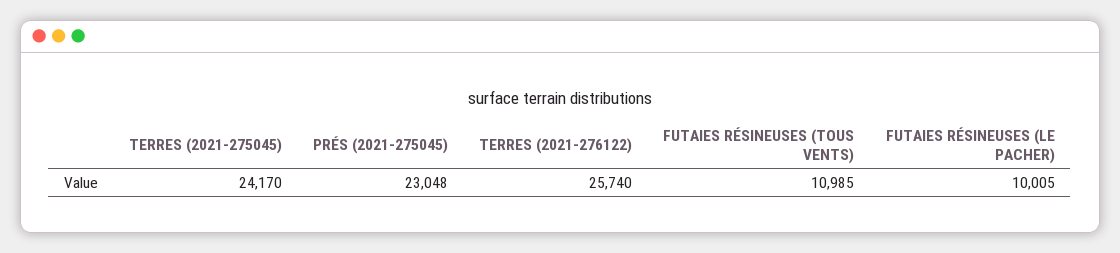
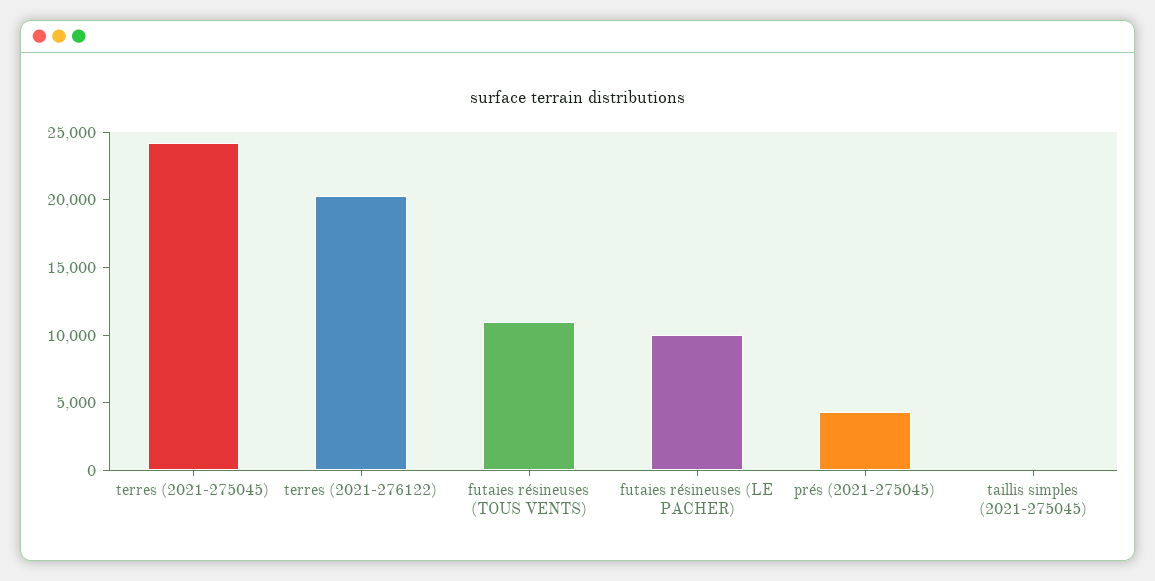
PRÉS (2021-275045): 23048 -> 4000
TERRES (2021-276122): 25740 -> 20000
taillis simples (2021-275045): none -> 0

